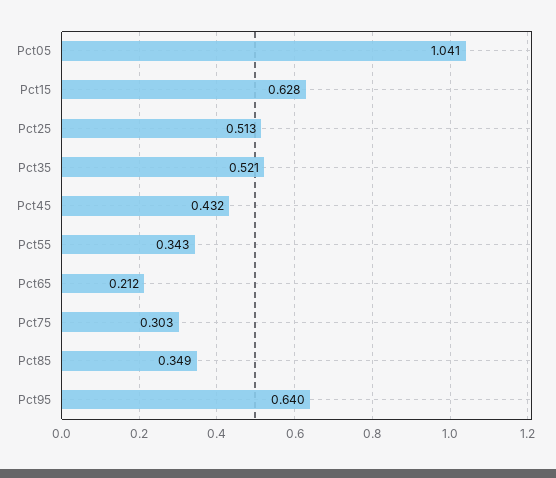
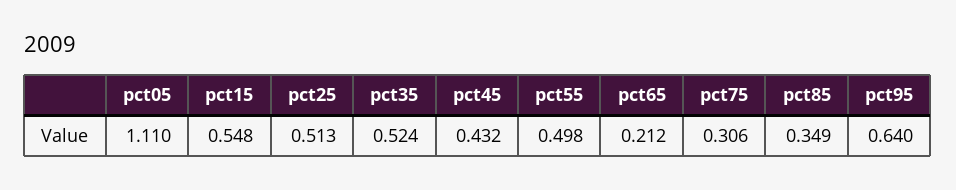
Pct05: 1.041 -> 1.11
Pct15: 0.628 -> 0.548
Pct35: 0.521 -> 0.524
Pct55: 0.343 -> 0.498
Pct75: 0.303 -> 0.306

